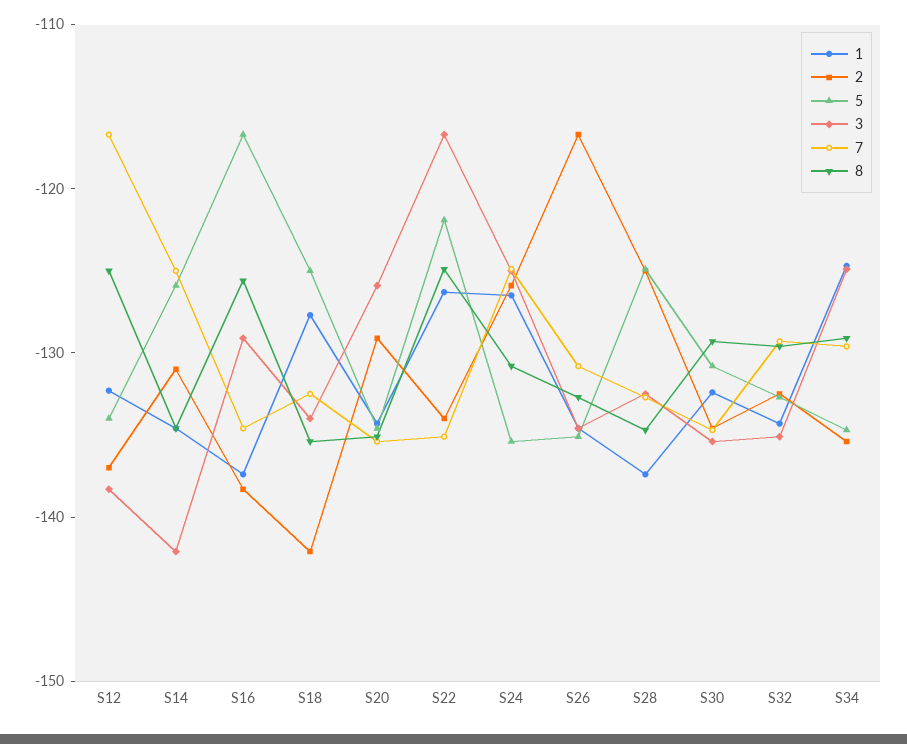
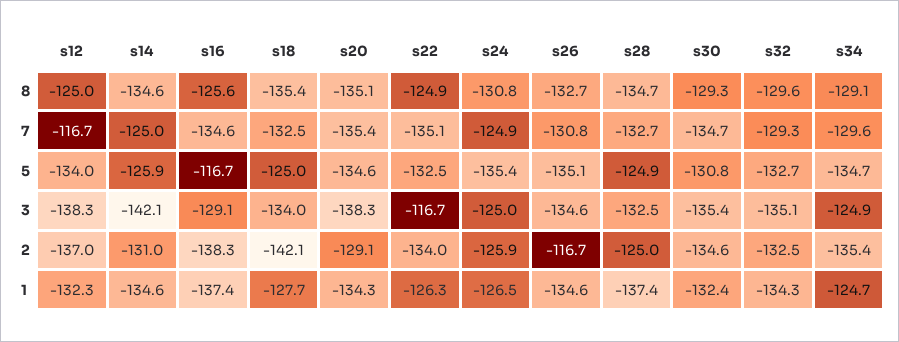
3, S20: -126 -> -138.3
5, S22: -122 -> -132.5

